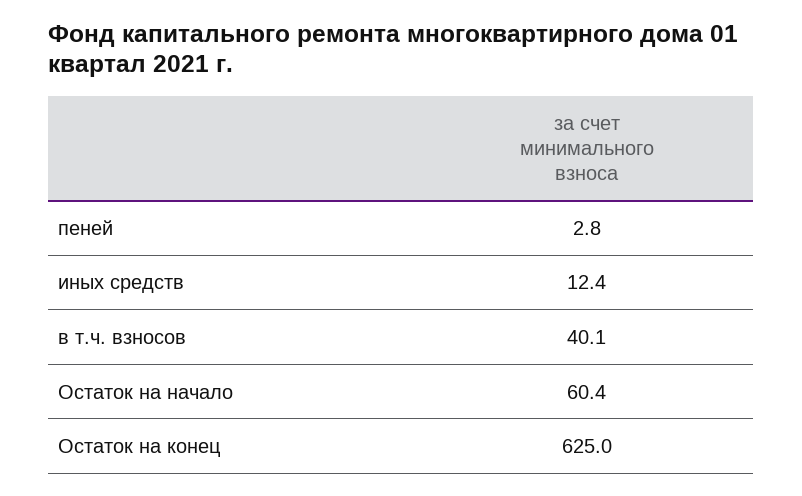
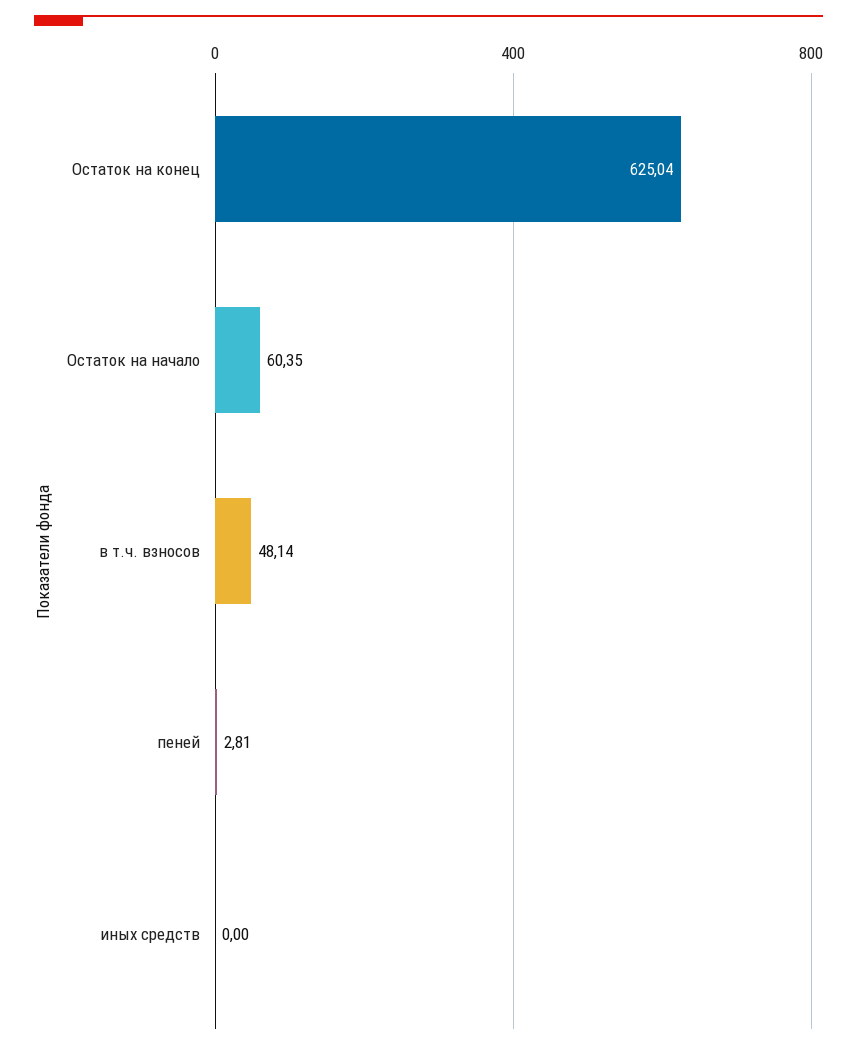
иных средств: 12.4 -> 0
в т.ч. взносов: 40.1 -> 48.14

